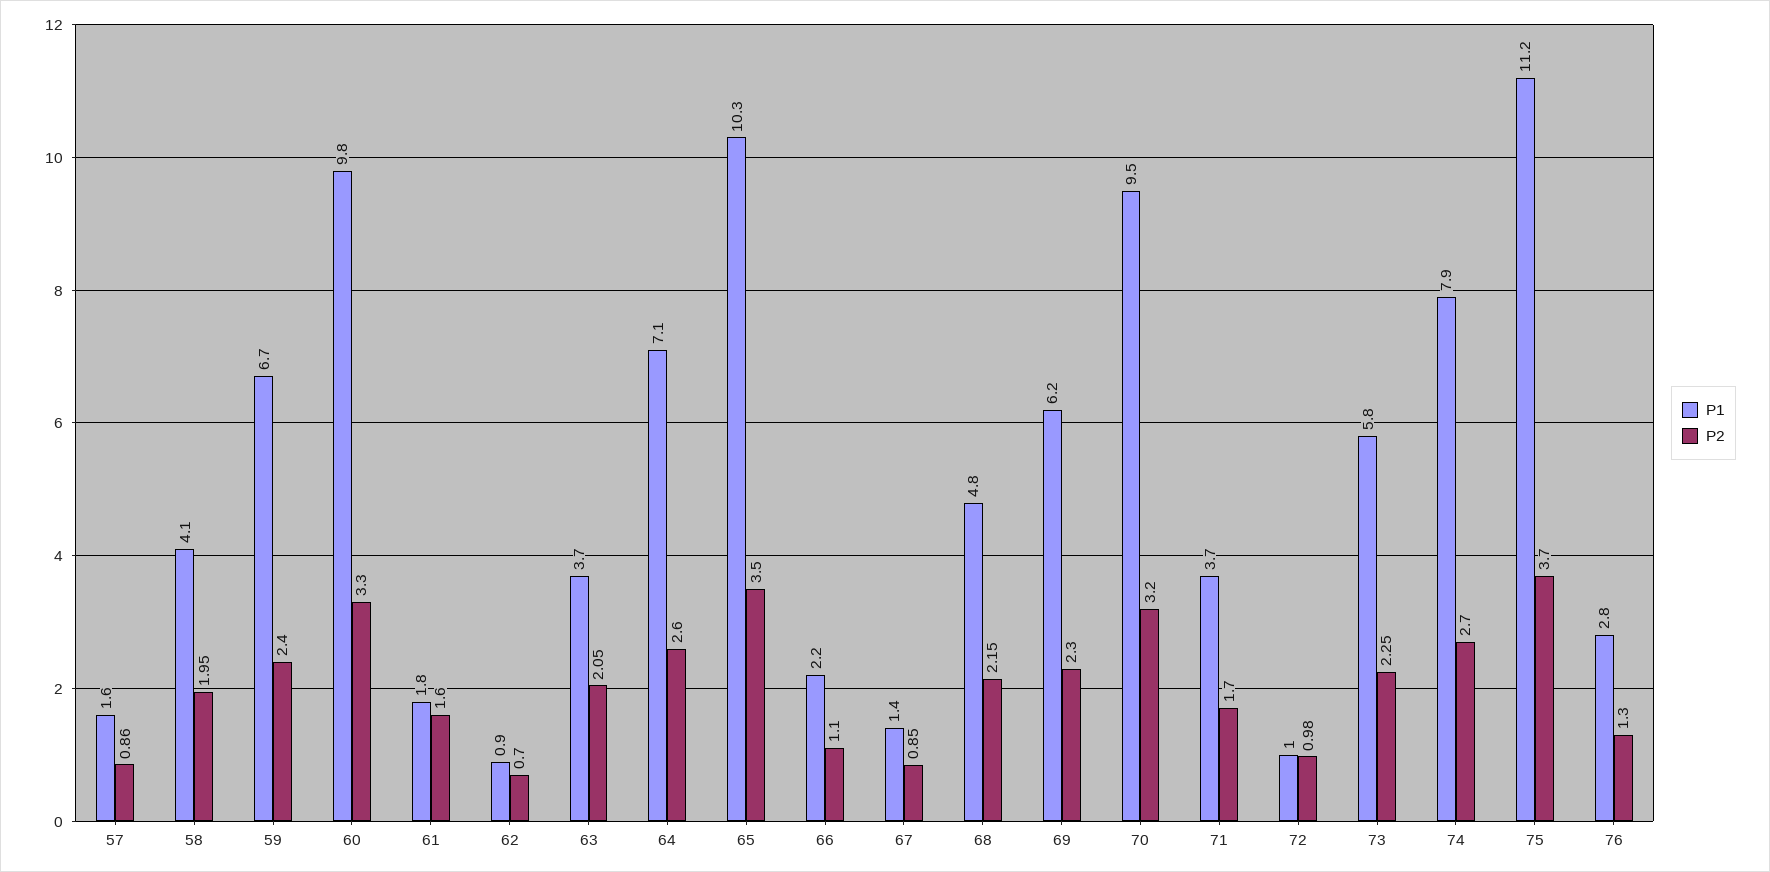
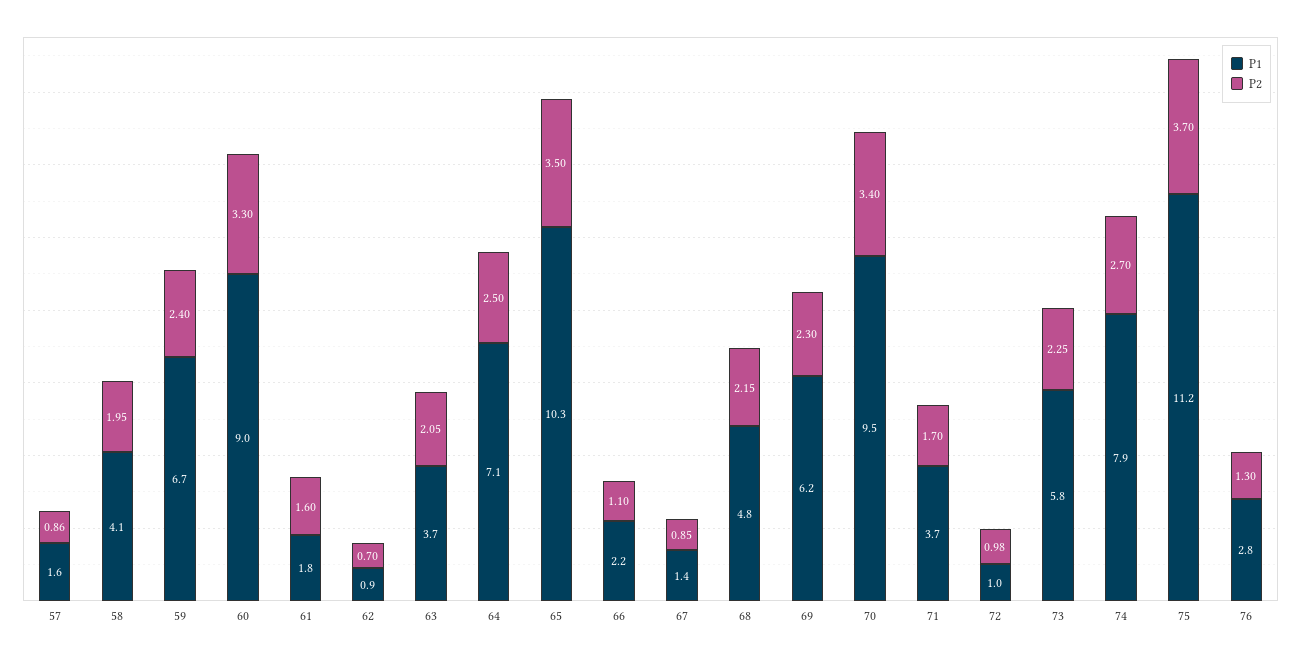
P1, 60: 9.8 -> 9
P2, 64: 2.6 -> 2.5
P2, 70: 3.2 -> 3.4

